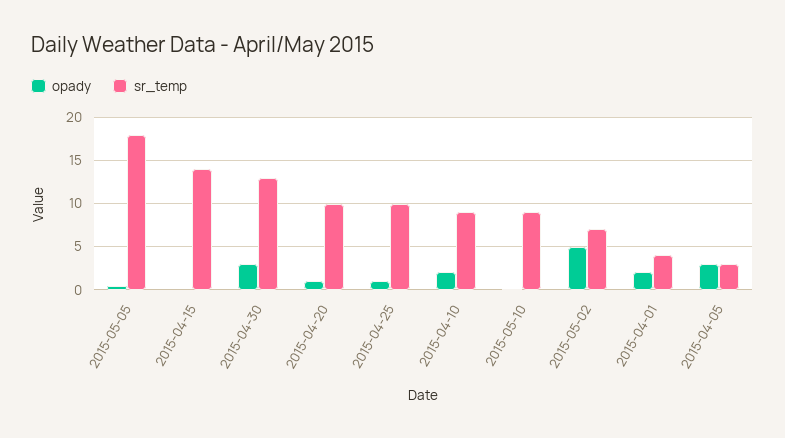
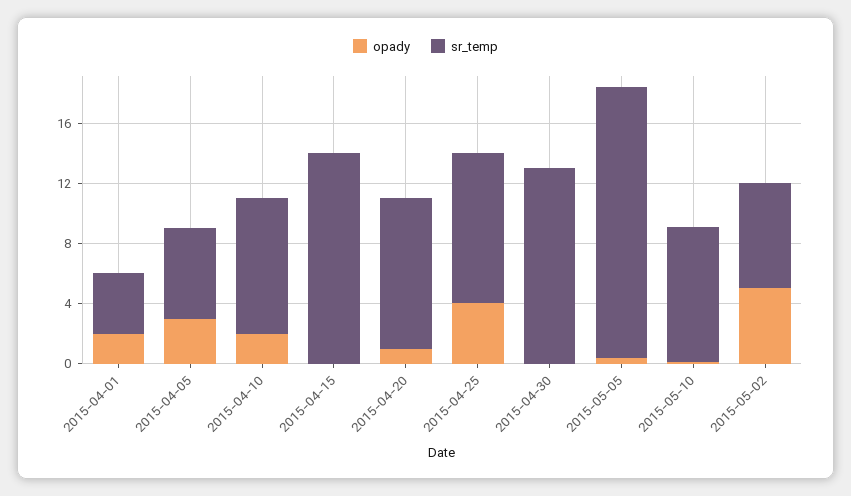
opady, 2015-04-30: 3 -> 0
opady, 2015-04-25: 1 -> 4
sr_temp, 2015-04-05: 3 -> 6

